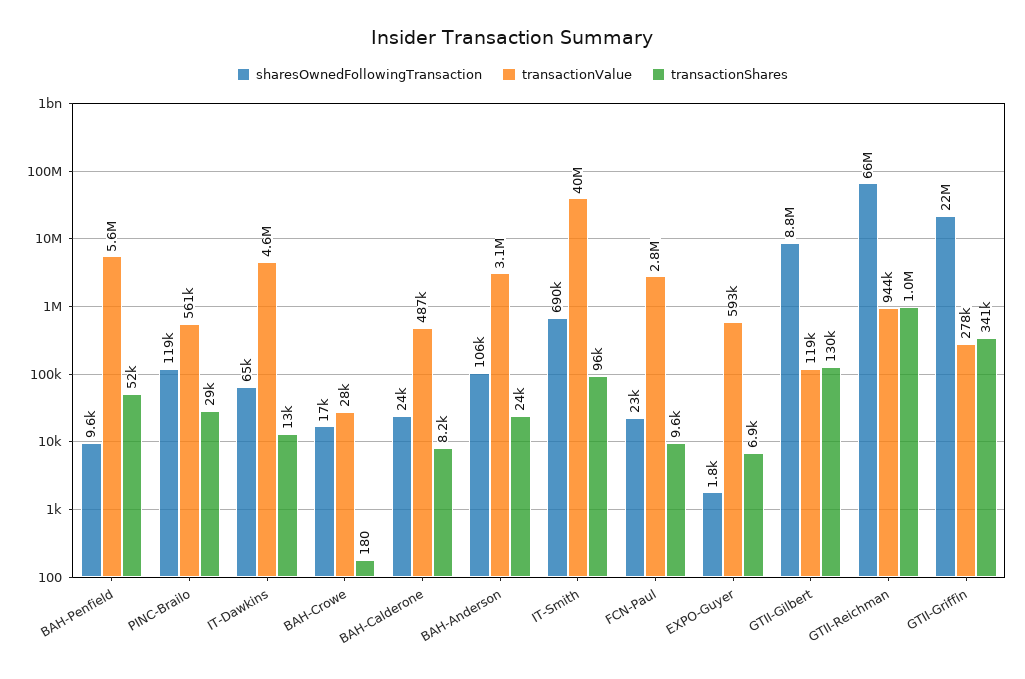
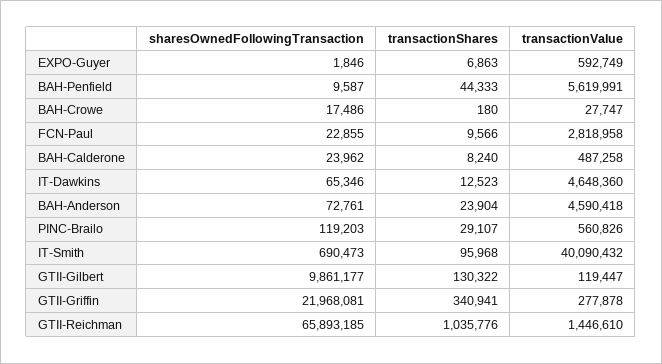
transactionShares, BAH-Penfield: 52000 -> 44333
sharesOwnedFollowingTransaction, BAH-Anderson: 106000 -> 72761
transactionValue, BAH-Anderson: 3100000 -> 4590418
sharesOwnedFollowingTransaction, GTII-Gilbert: 8800000 -> 9861177
transactionValue, GTII-Reichman: 944000 -> 1446610

